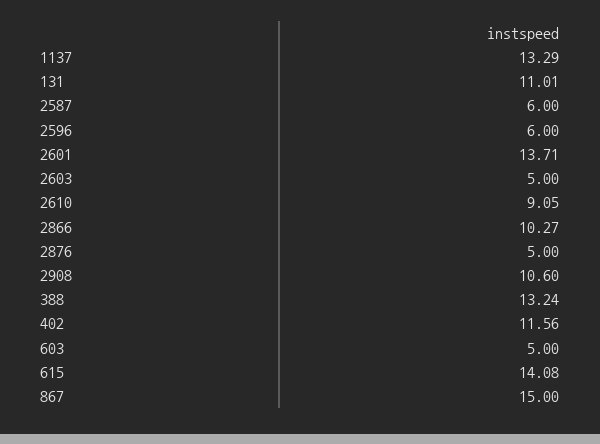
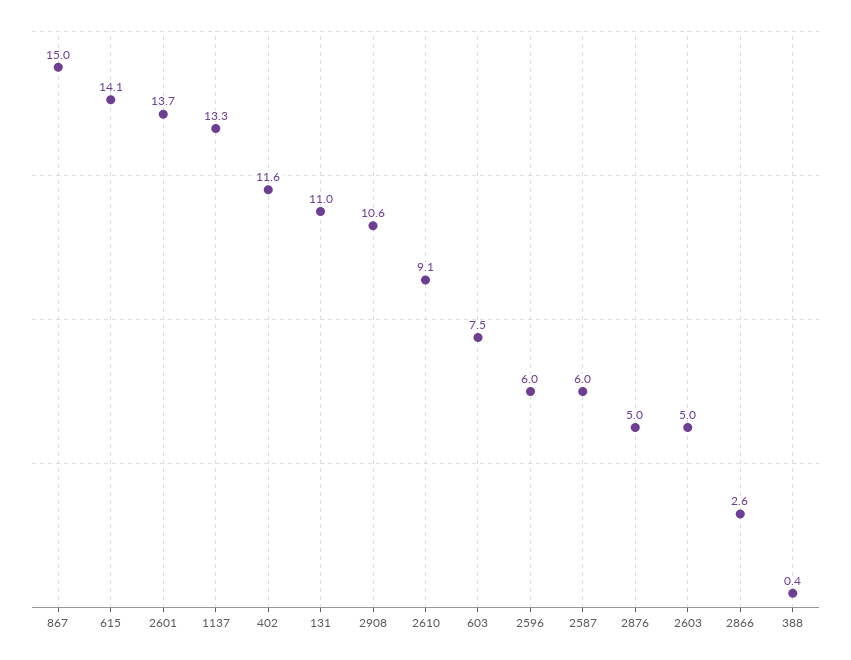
2866: 10.27 -> 2.6
388: 13.24 -> 0.4
603: 5 -> 7.5

